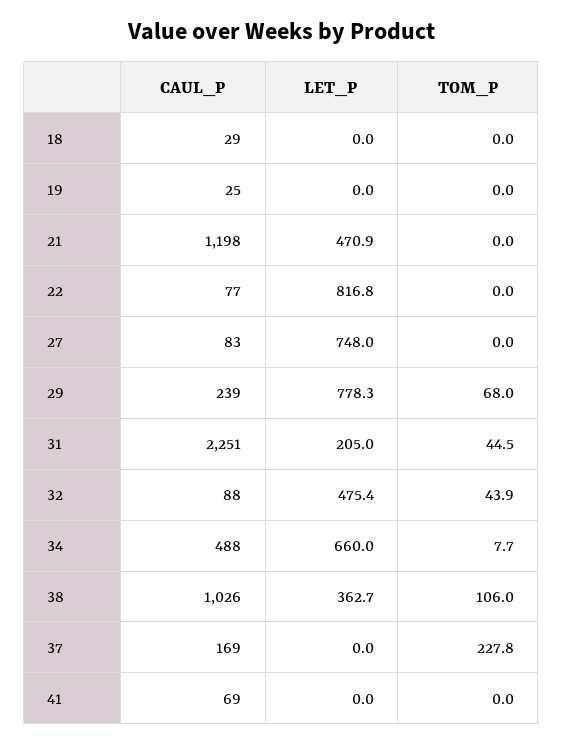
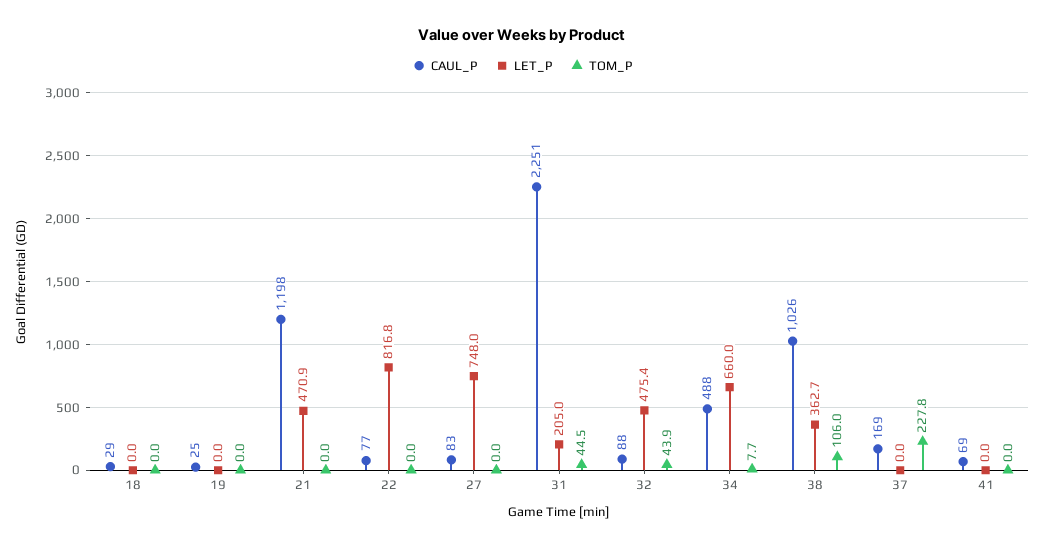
CAUL_P, 29: 239 -> none
LET_P, 29: 778.3 -> none
TOM_P, 29: 68 -> none

